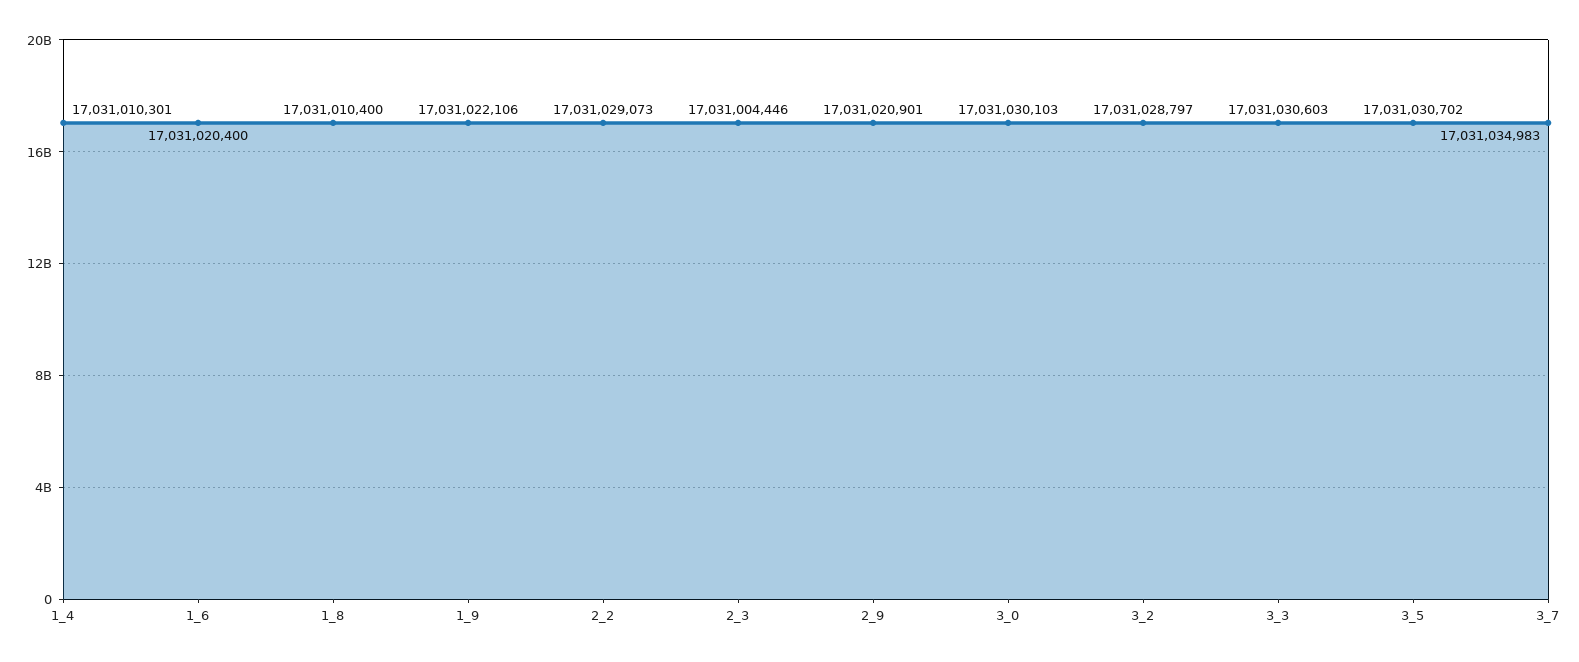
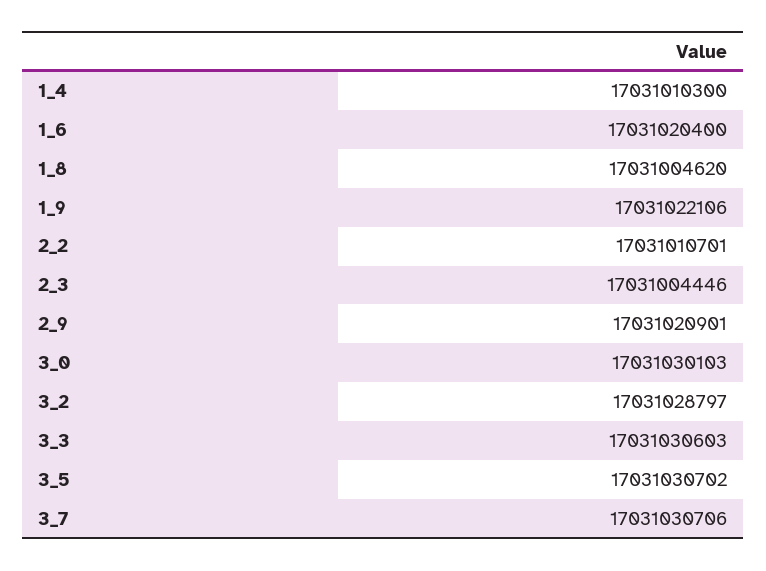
1_4: 17031010301 -> 17031010300
1_8: 17031010400 -> 17031004620
2_2: 17031029073 -> 17031010701
3_7: 17031034983 -> 17031030706

